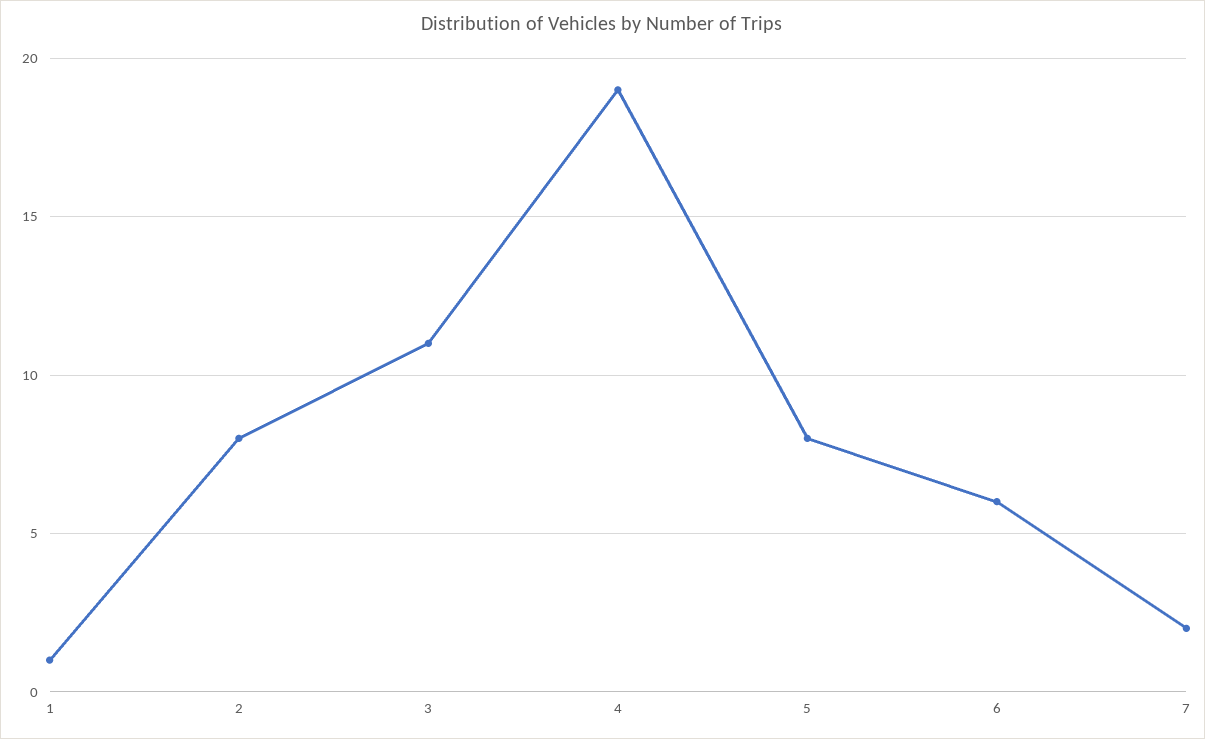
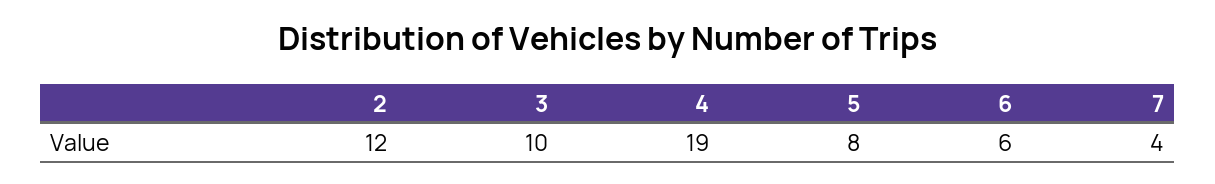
1: 1 -> none
2: 8 -> 12
3: 11 -> 10
7: 2 -> 4

